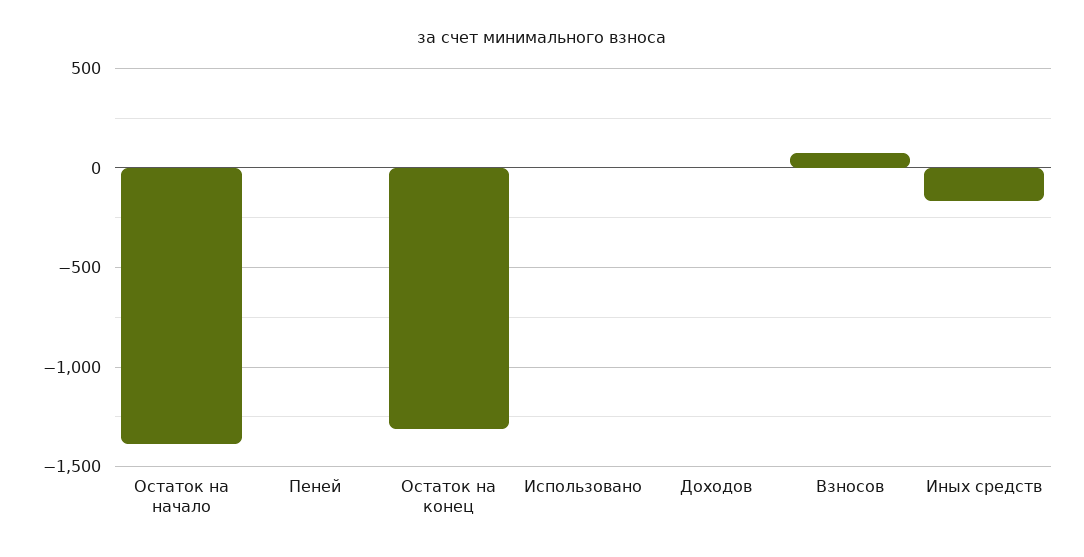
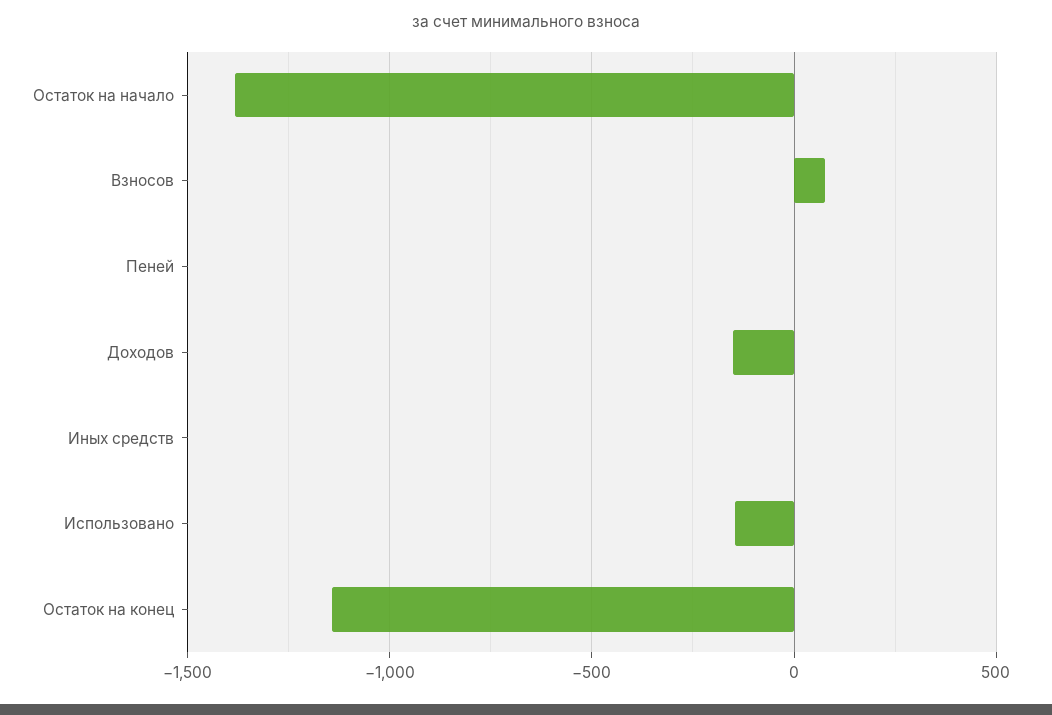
Остаток на конец: -1300 -> -1150
Использовано: 0 -> -150
Доходов: 0 -> -150
Иных средств: -150 -> 0

